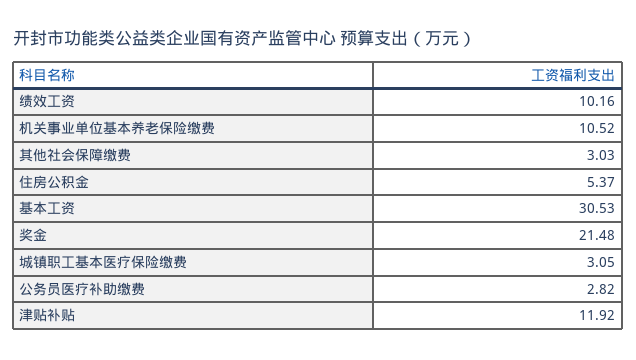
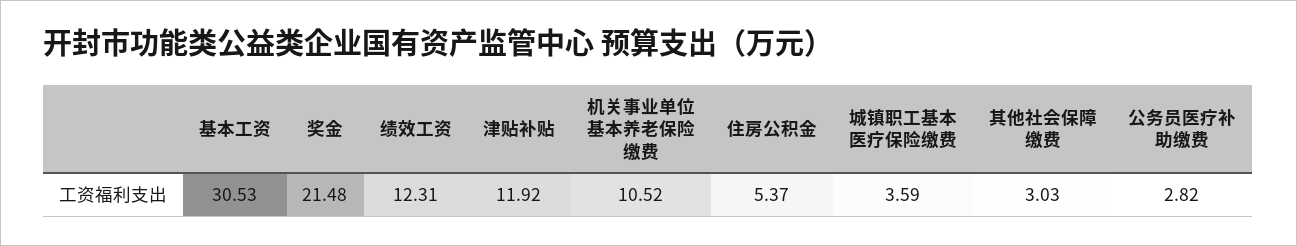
绩效工资: 10.16 -> 12.31
城镇职工基本医疗保险缴费: 3.05 -> 3.59

